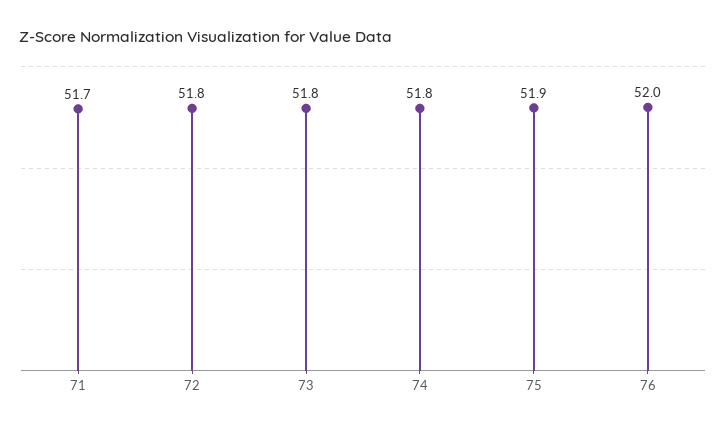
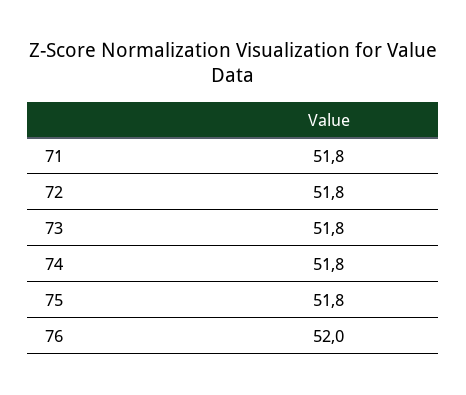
71: 51.7 -> 51.8
75: 51.9 -> 51.8

